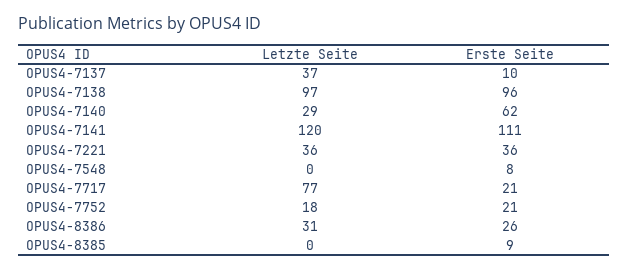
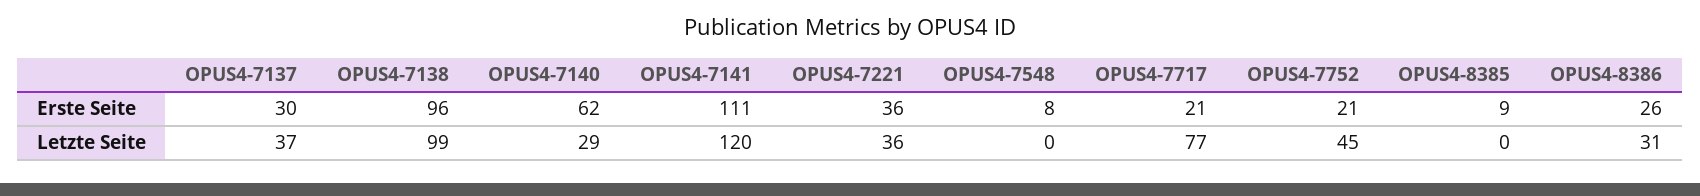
Erste Seite, OPUS4-7137: 10 -> 30
Letzte Seite, OPUS4-7138: 97 -> 99
Letzte Seite, OPUS4-7752: 18 -> 45

